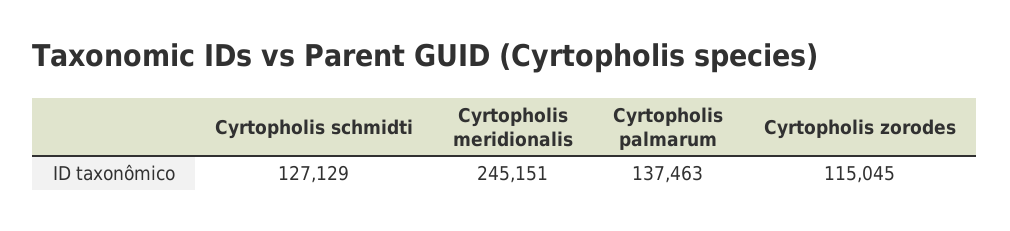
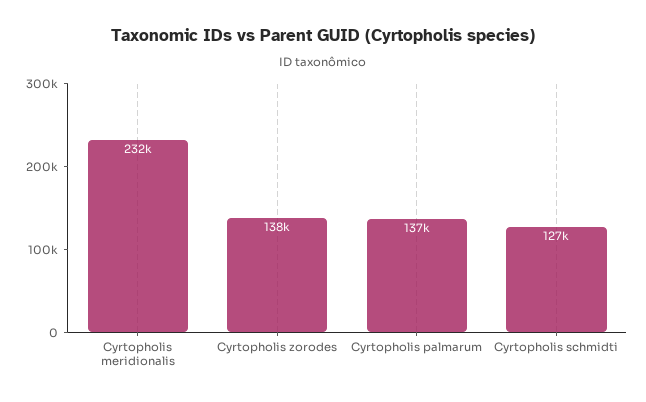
Cyrtopholis meridionalis: 245151 -> 232000
Cyrtopholis zorodes: 115045 -> 138000

